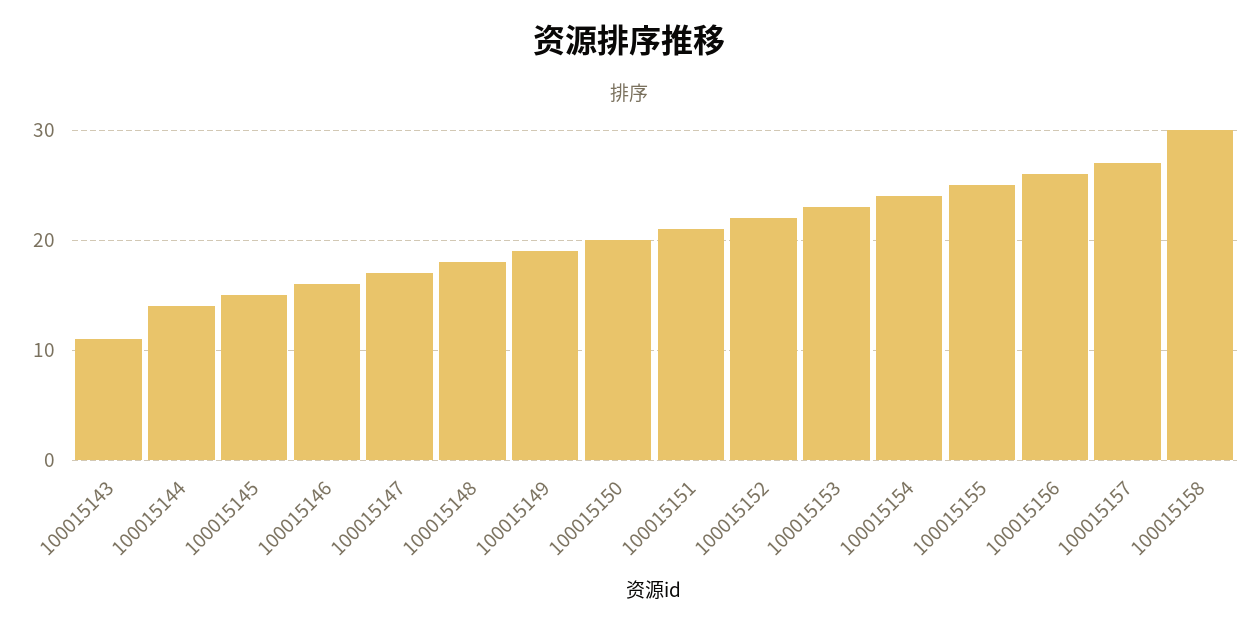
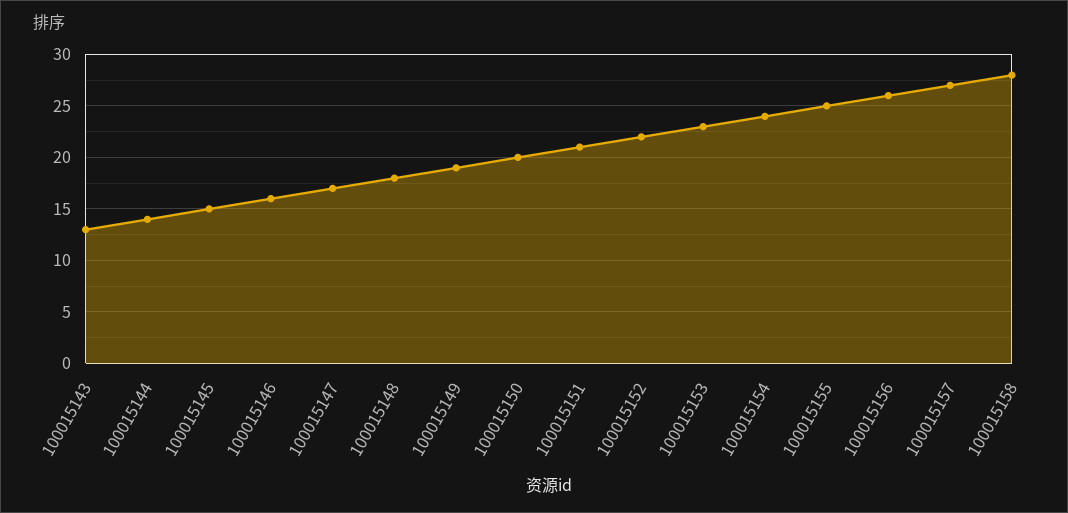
100015143: 11 -> 13
100015158: 30 -> 28

